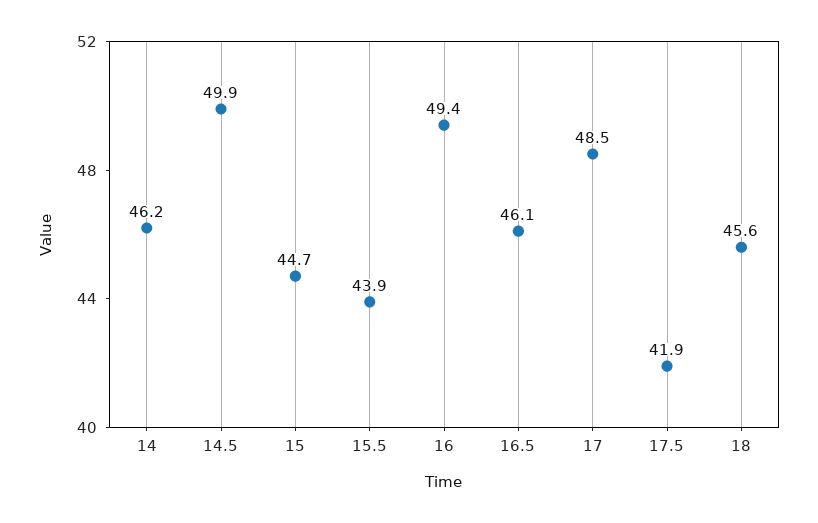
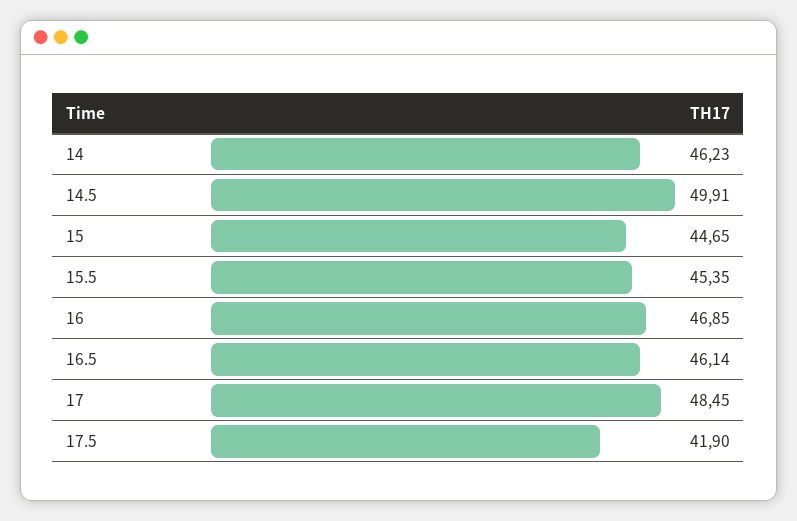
15.5: 43.9 -> 45.35
16: 49.4 -> 46.85
18: 45.6 -> none

